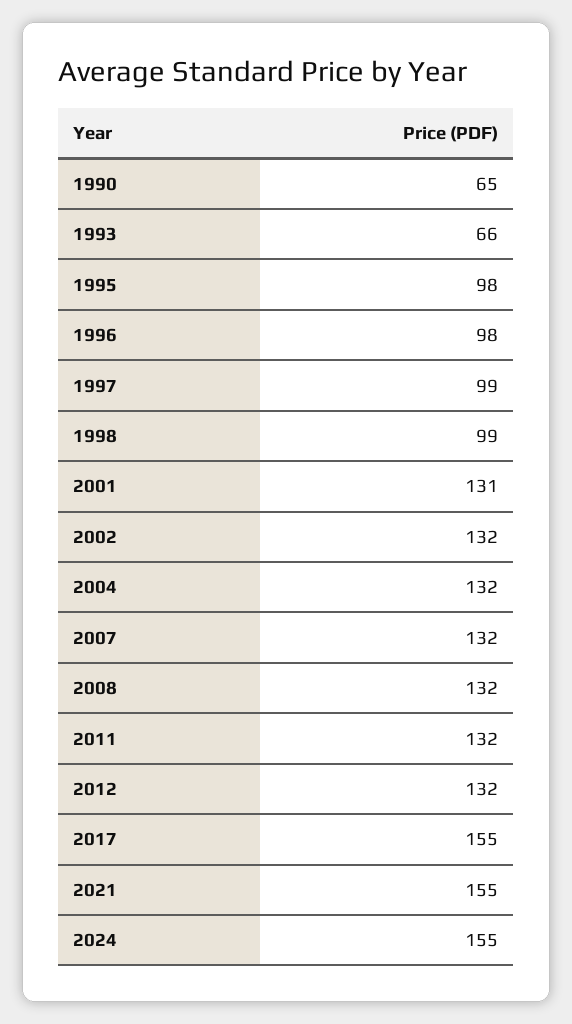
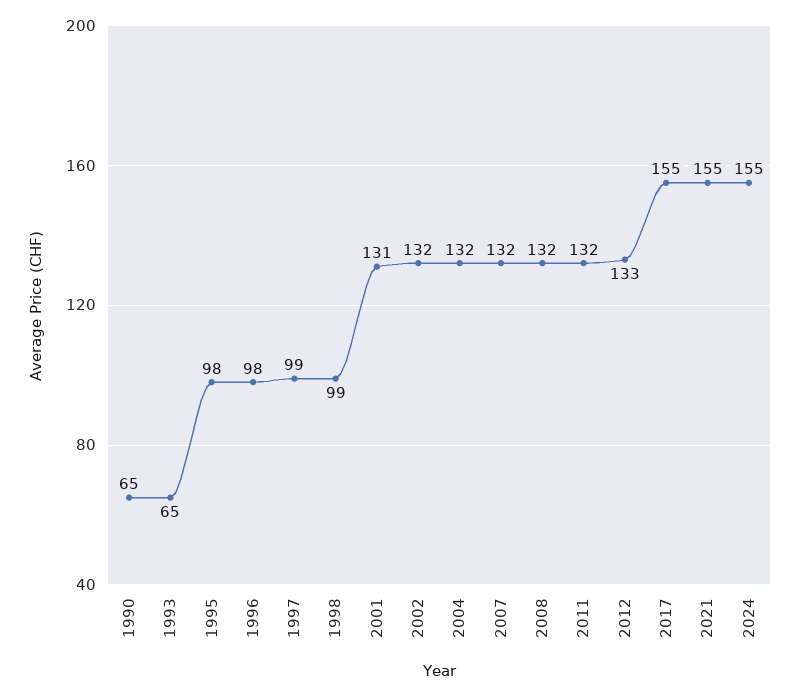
1993: 66 -> 65
2012: 132 -> 133

